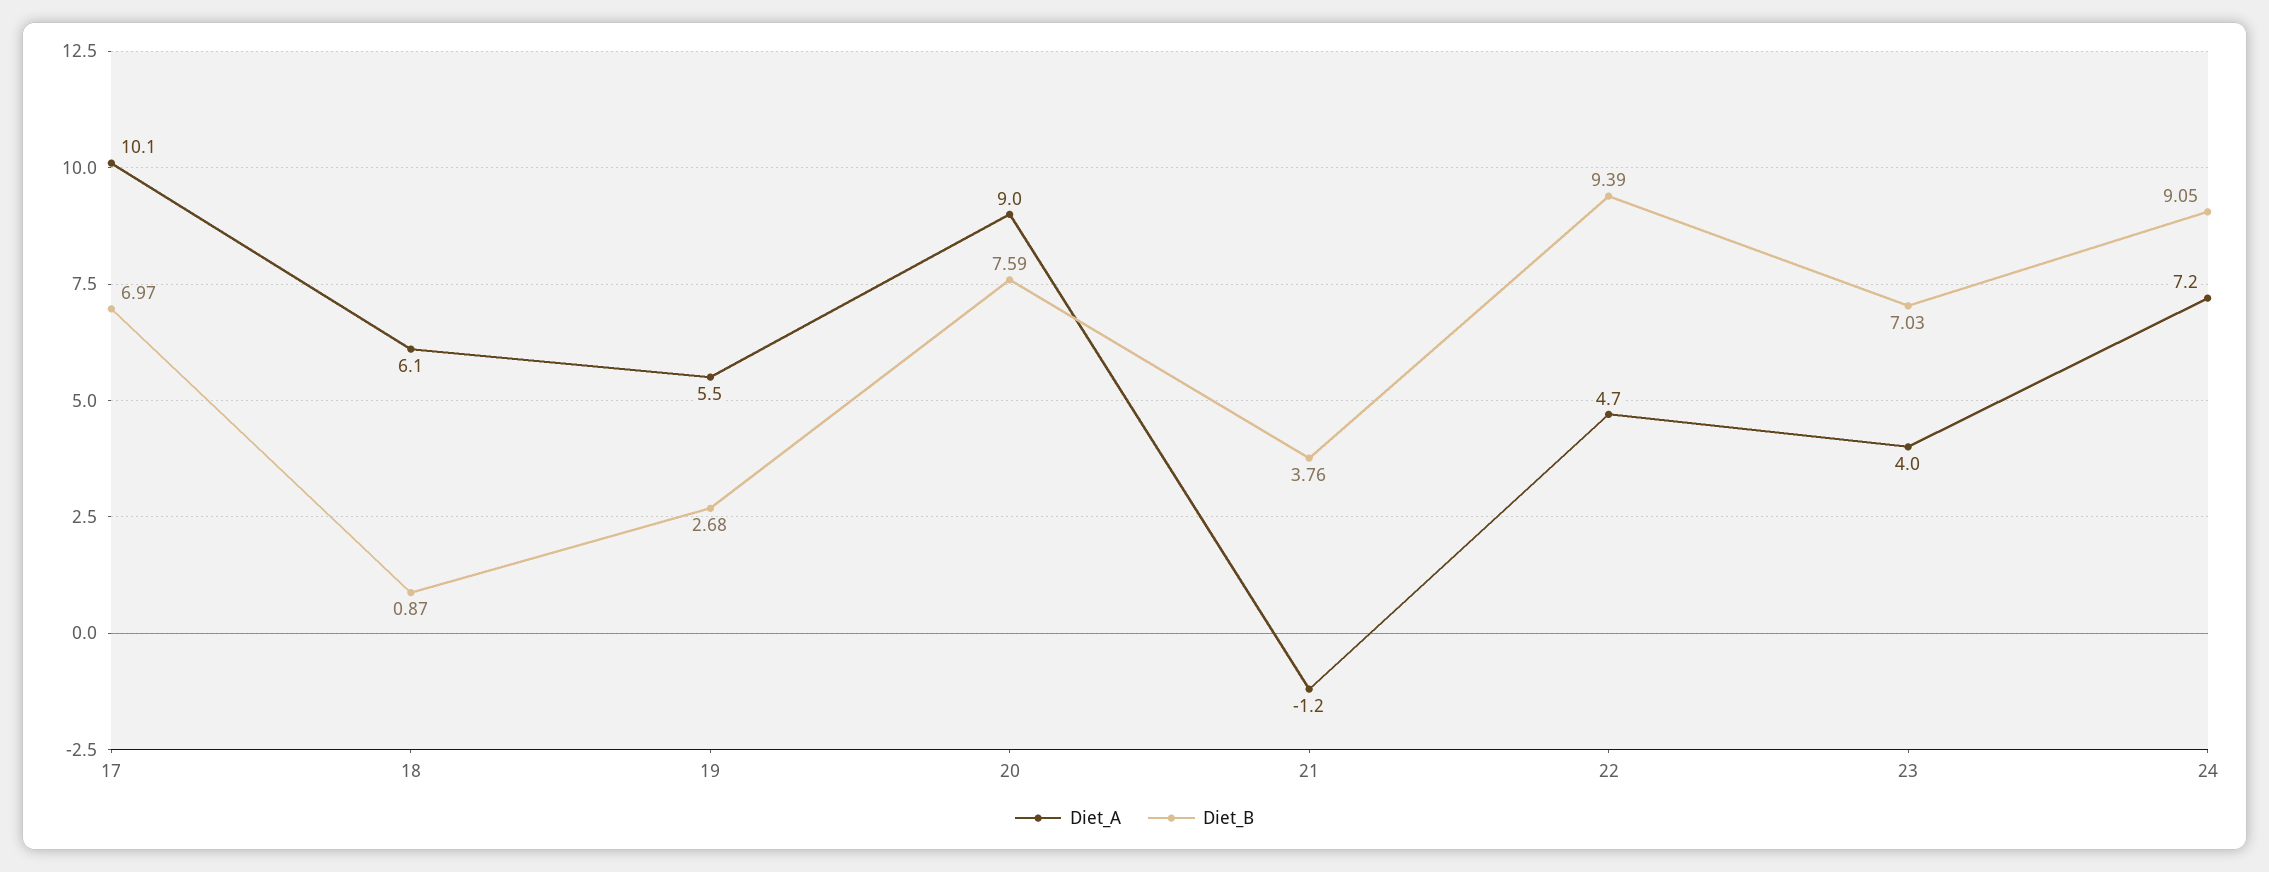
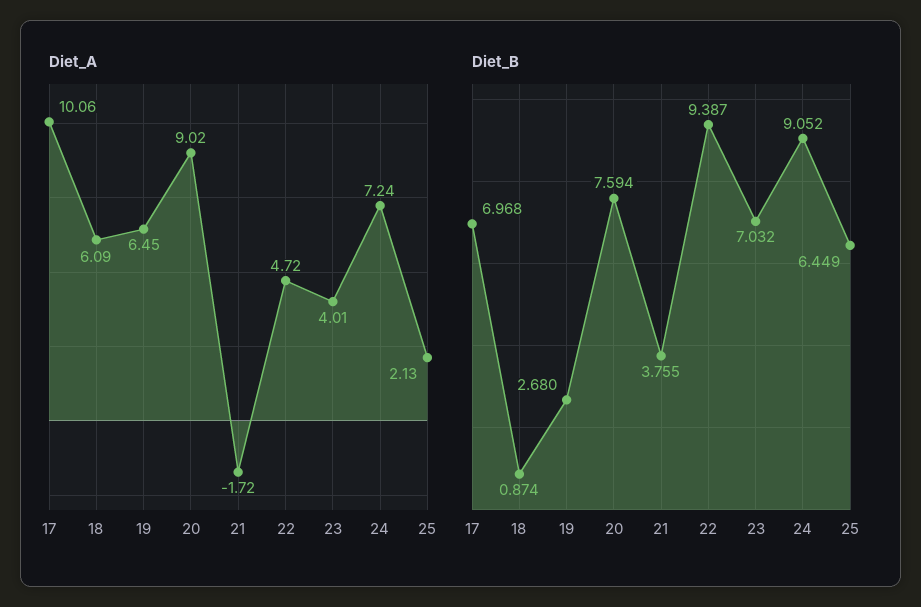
Diet_A, 19: 5.5 -> 6.45
Diet_A, 21: -1.2 -> -1.72
Diet_A, 25: none -> 2.13
Diet_B, 25: none -> 6.449

